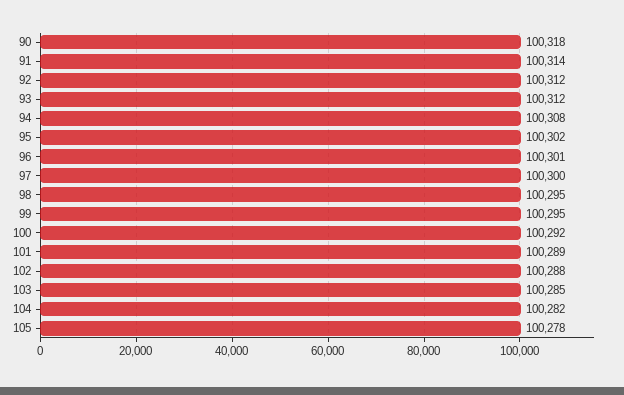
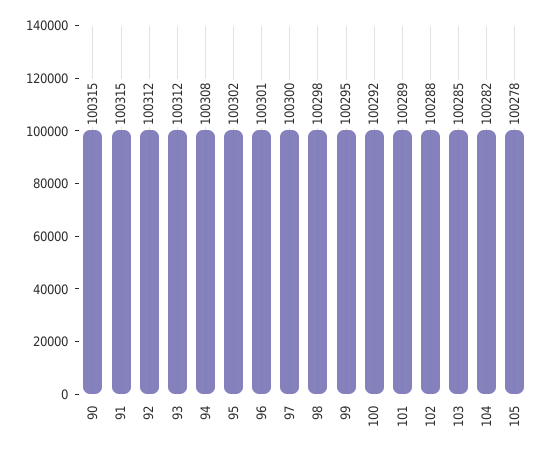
90: 100318 -> 100315
91: 100314 -> 100315
98: 100295 -> 100298

